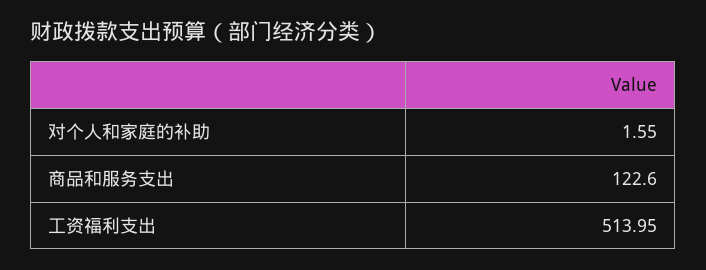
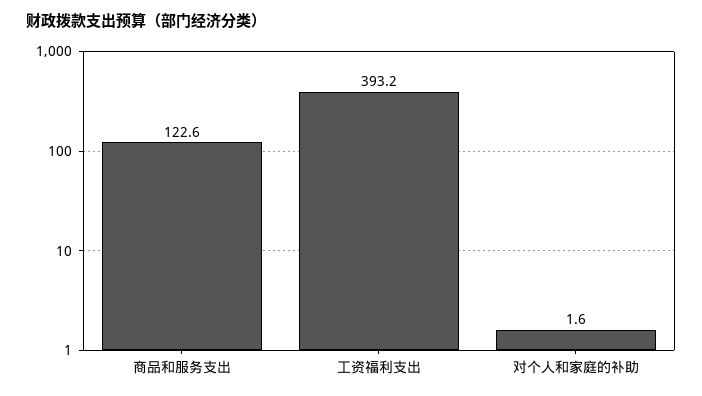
工资福利支出: 513.95 -> 393.2

